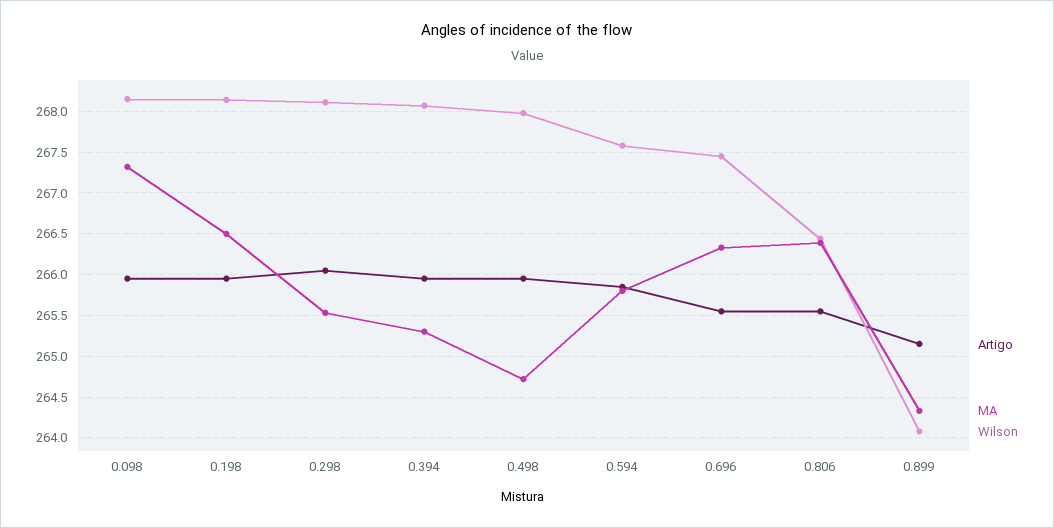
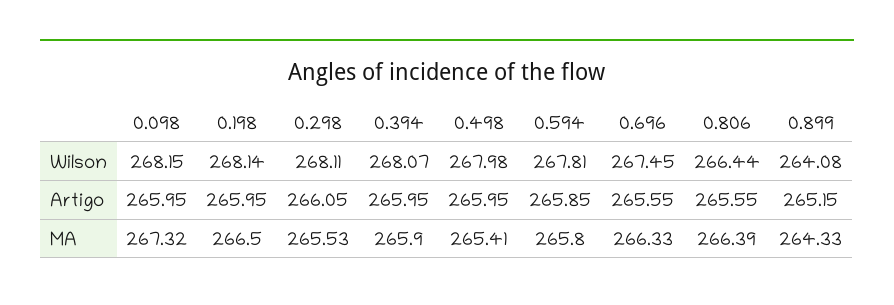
MA, 0.394: 265.3 -> 265.9
MA, 0.498: 264.7 -> 265.41
Wilson, 0.594: 267.6 -> 267.81

